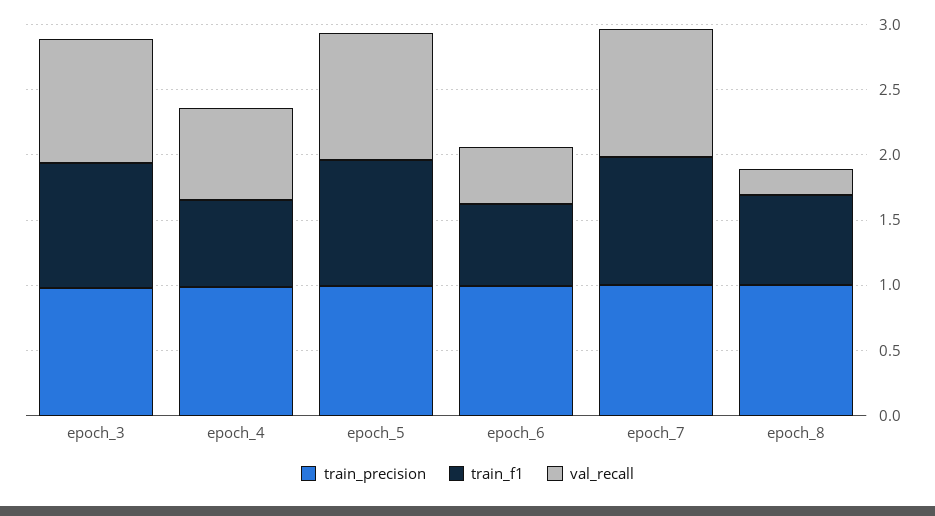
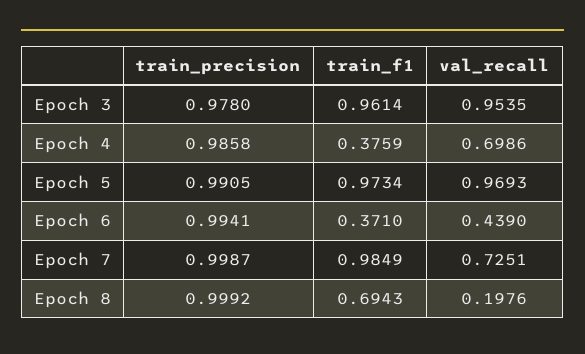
train_f1, epoch_4: 0.7 -> 0.3759
train_f1, epoch_6: 0.6 -> 0.371
val_recall, epoch_7: 1 -> 0.7251

